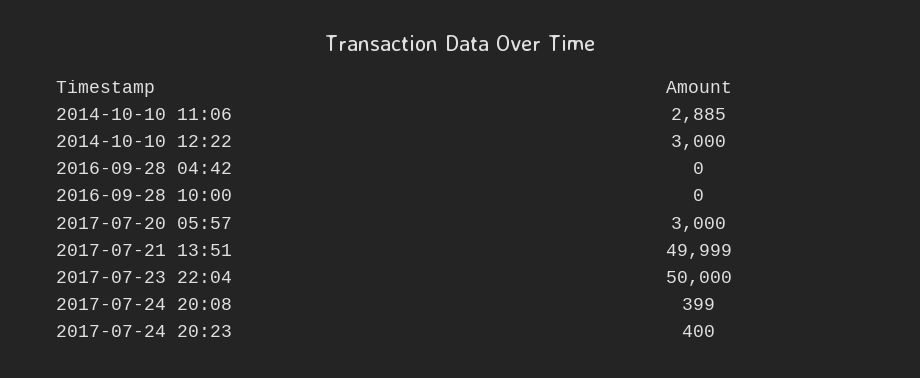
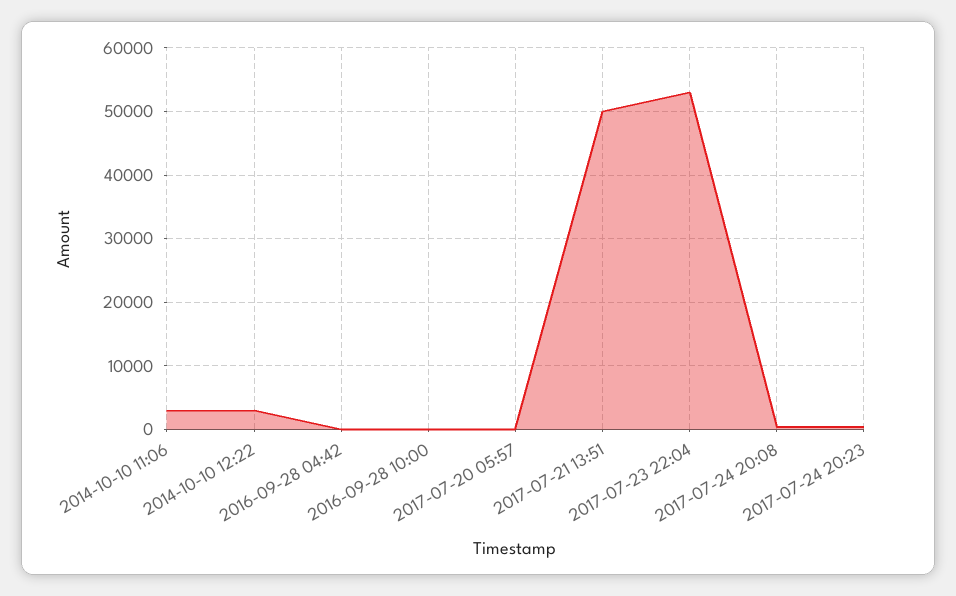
2017-07-20 05:57: 3000 -> 0
2017-07-23 22:04: 50000 -> 53000

